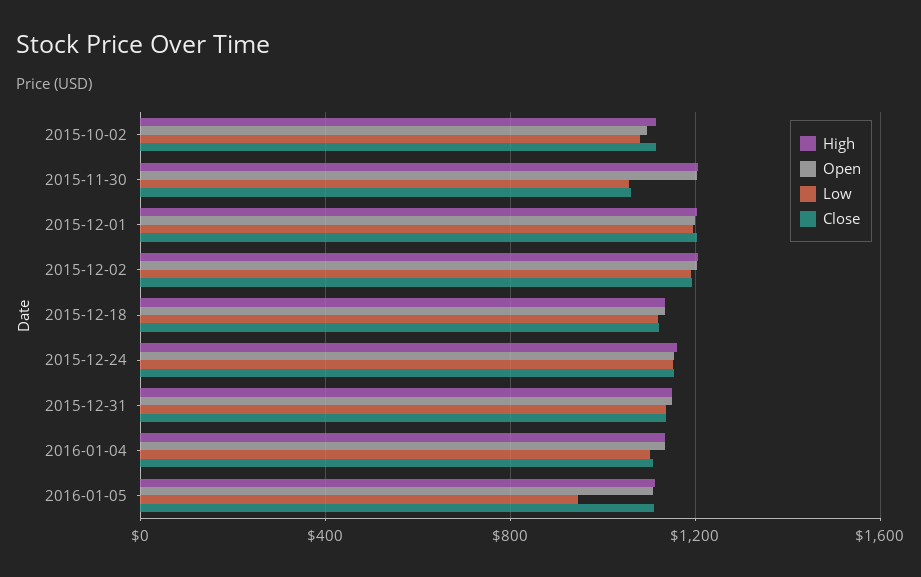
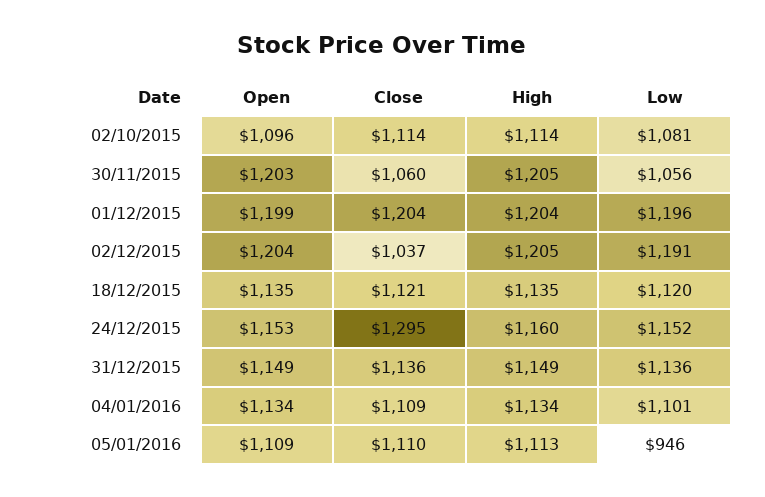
Close, 2015-12-02: 1200 -> 1037
Close, 2015-12-24: 1150 -> 1295

